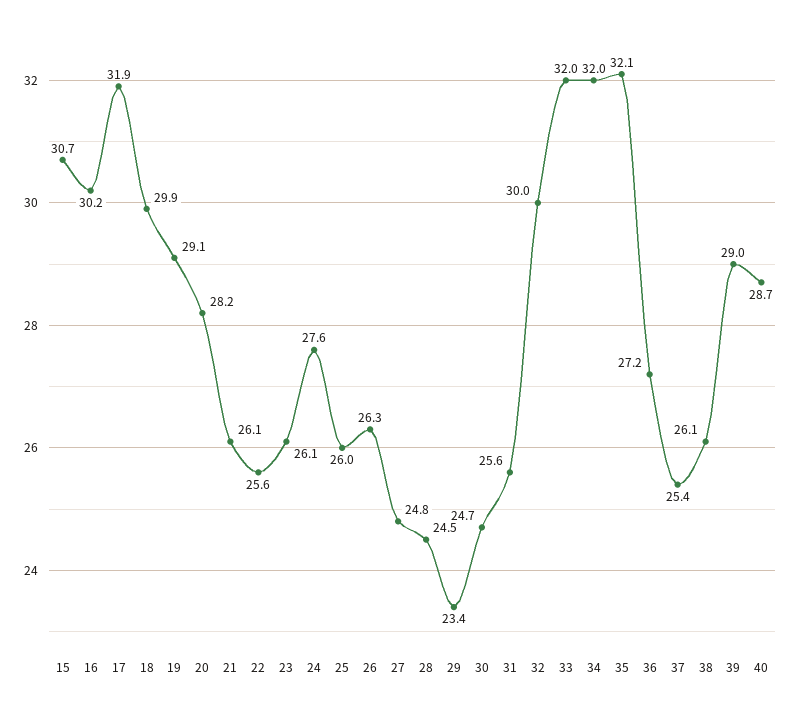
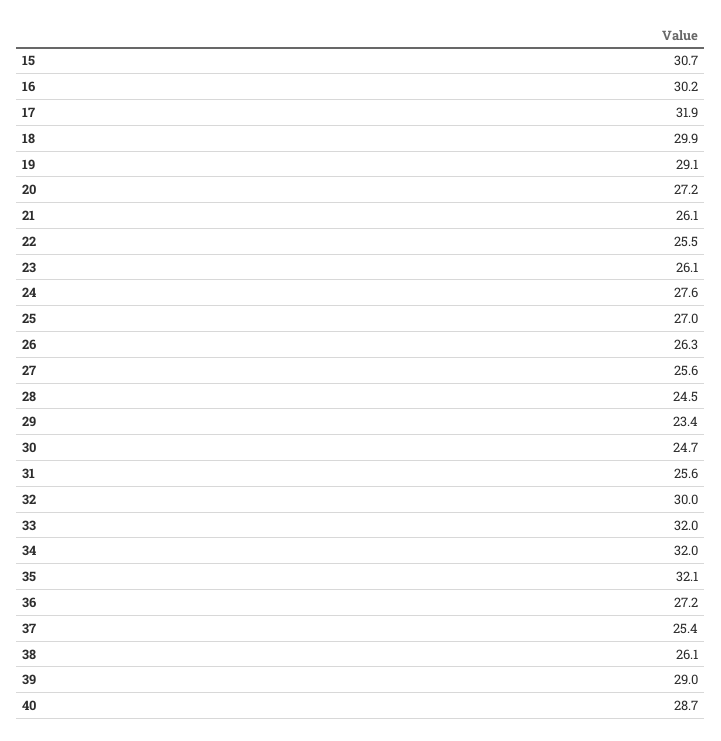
20: 28.2 -> 27.2
22: 25.6 -> 25.5
25: 26 -> 27
27: 24.8 -> 25.6

